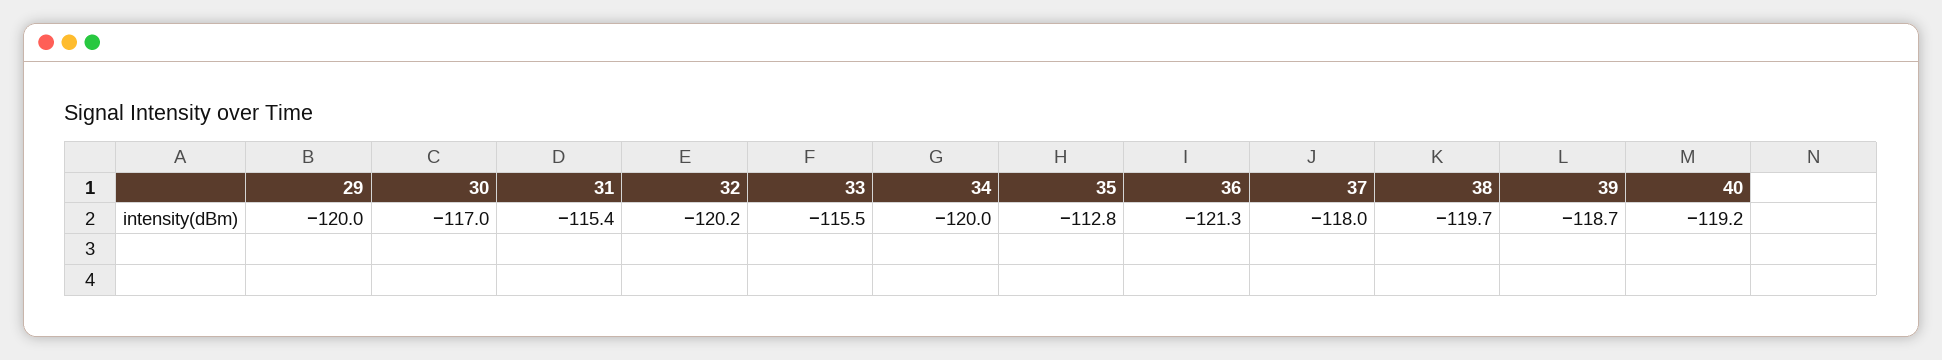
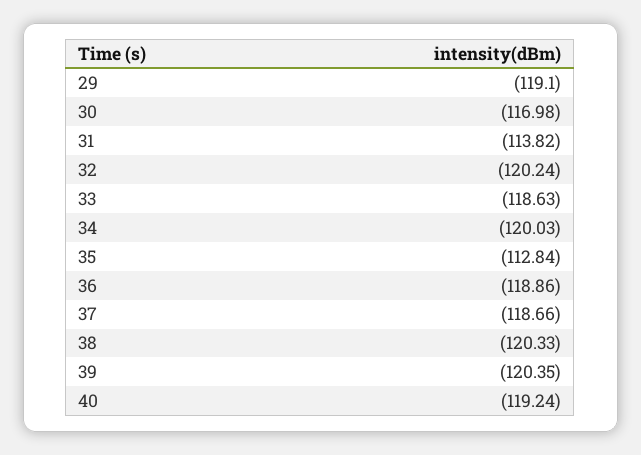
29: -120 -> -119.1
31: -115.4 -> -113.82
33: -115.5 -> -118.63
36: -121.3 -> -118.86
37: -118 -> -118.66
38: -119.7 -> -120.33
39: -118.7 -> -120.35

